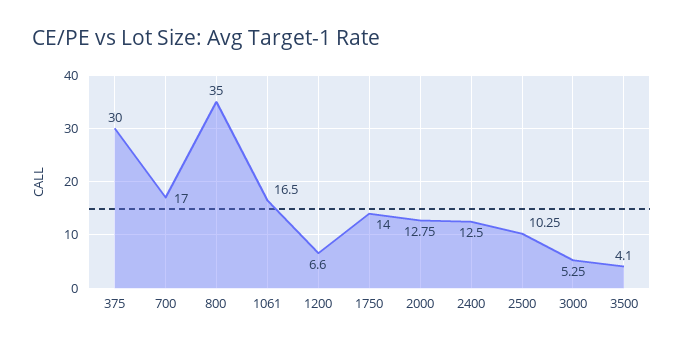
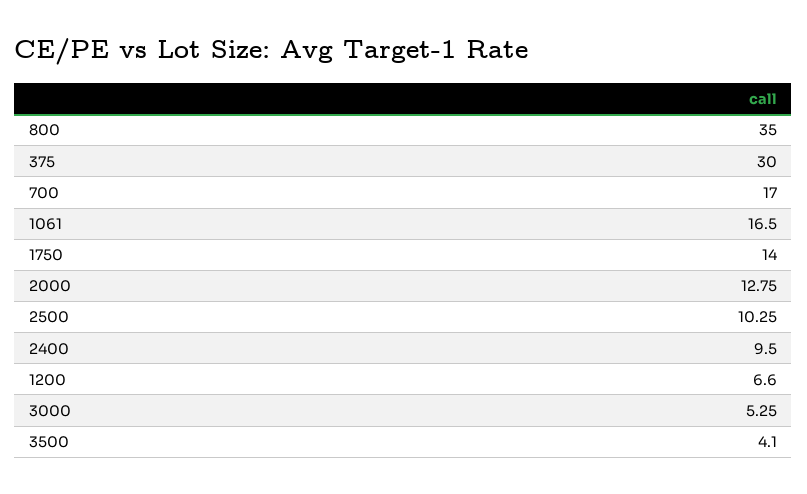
2400: 12.5 -> 9.5

